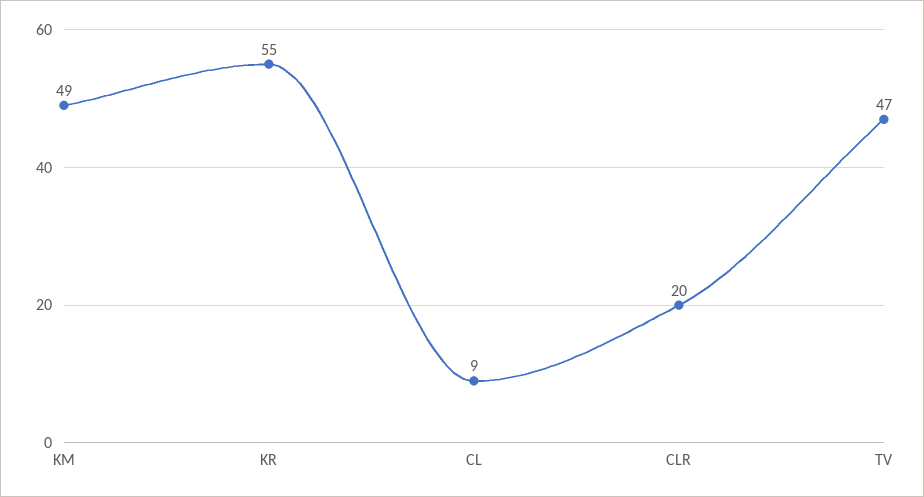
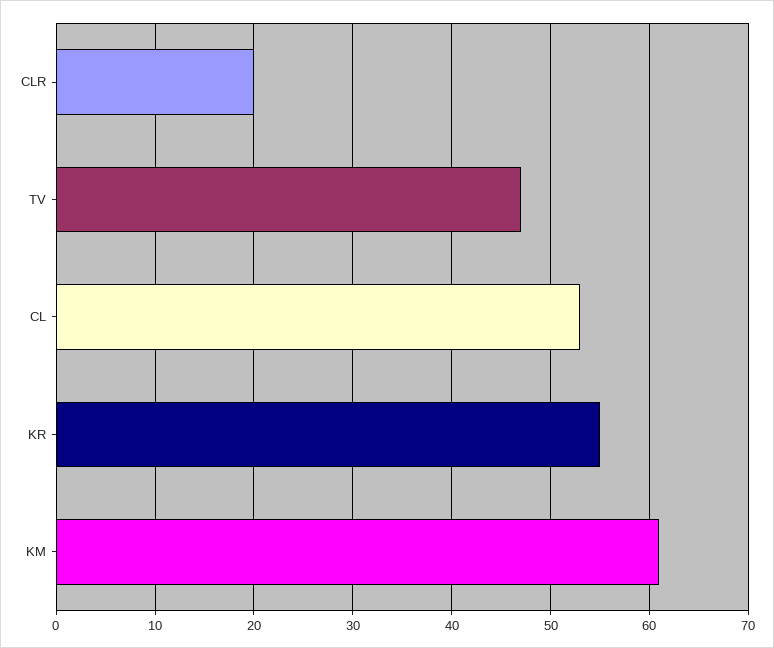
KM: 49 -> 61
CL: 9 -> 53

